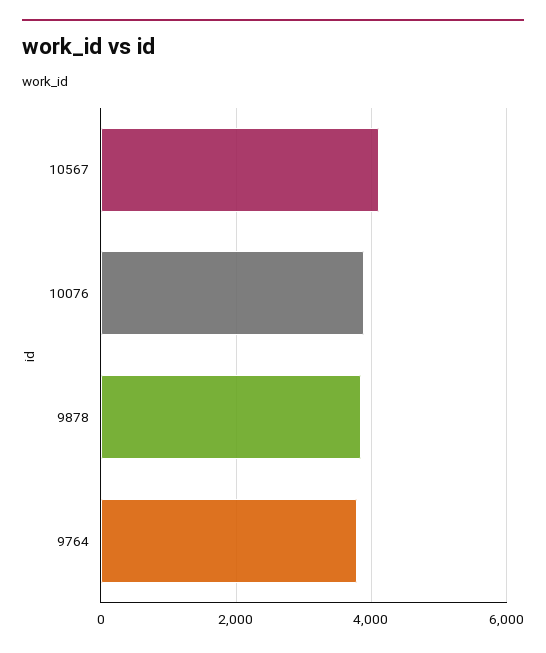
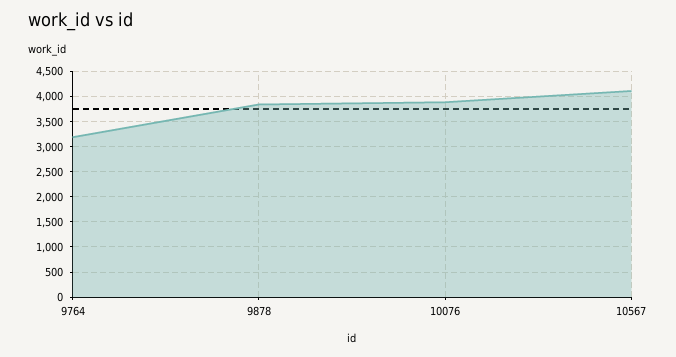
9764: 3800 -> 3250

